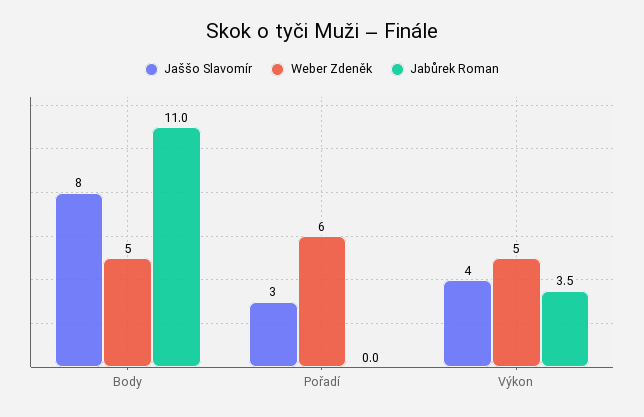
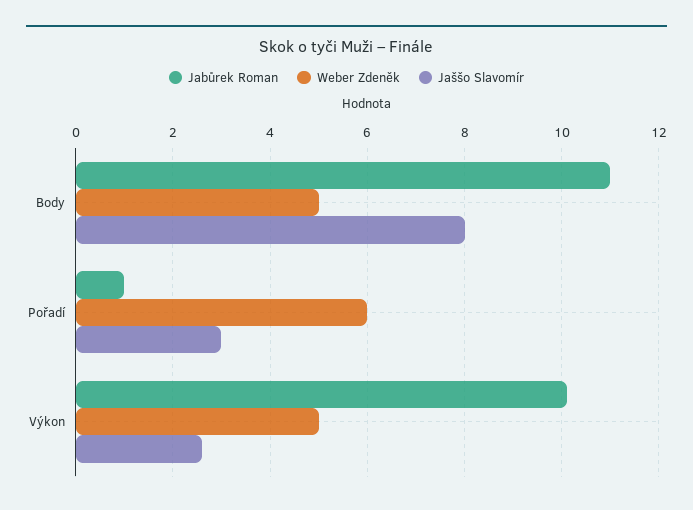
Jabůrek Roman, Pořadí: 0 -> 1
Jaššo Slavomír, Výkon: 4 -> 2.5
Jabůrek Roman, Výkon: 3.5 -> 10

